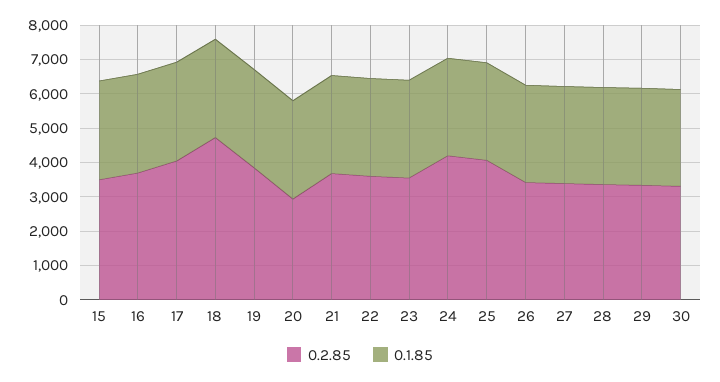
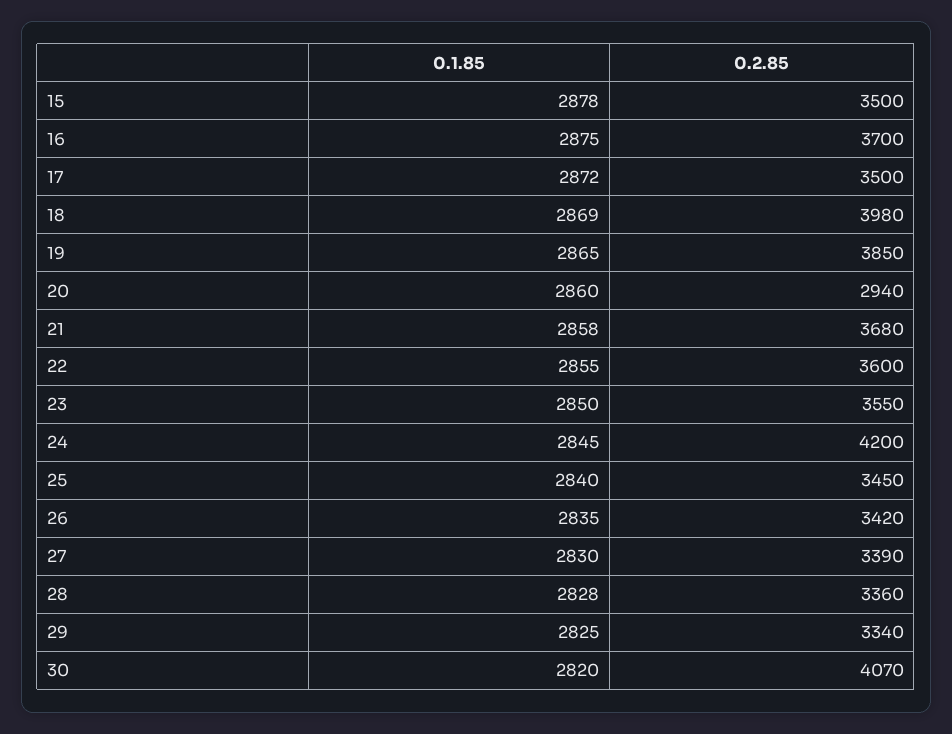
0.2.85, 17: 4000 -> 3500
0.2.85, 18: 4750 -> 3980
0.2.85, 25: 4000 -> 3450
0.2.85, 30: 3250 -> 4070

